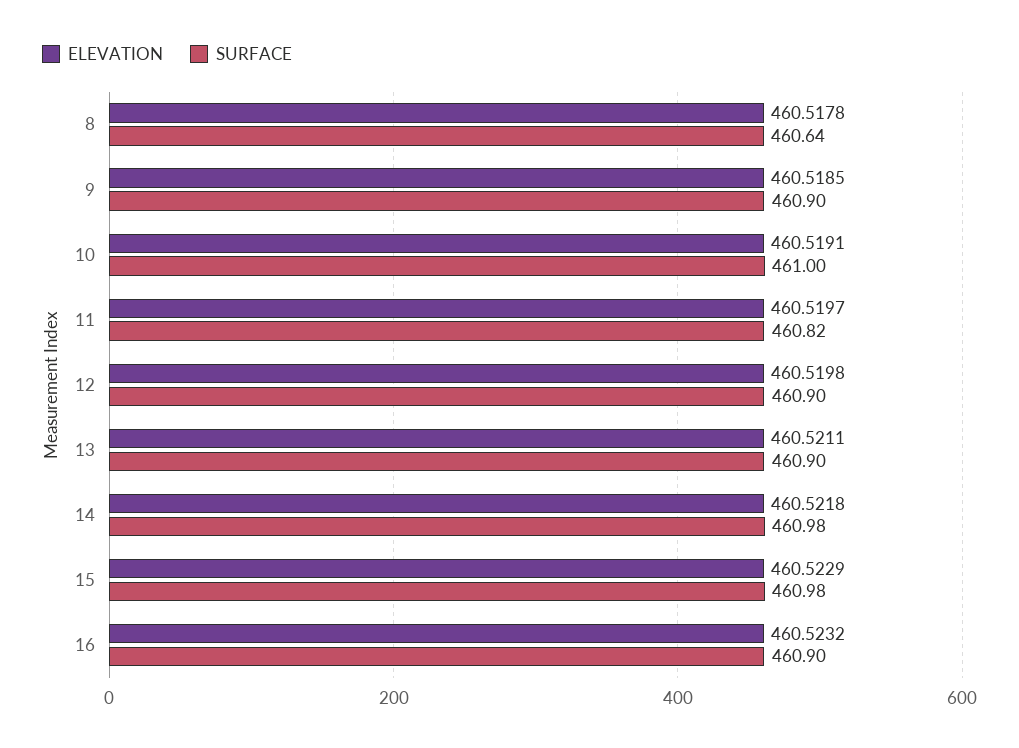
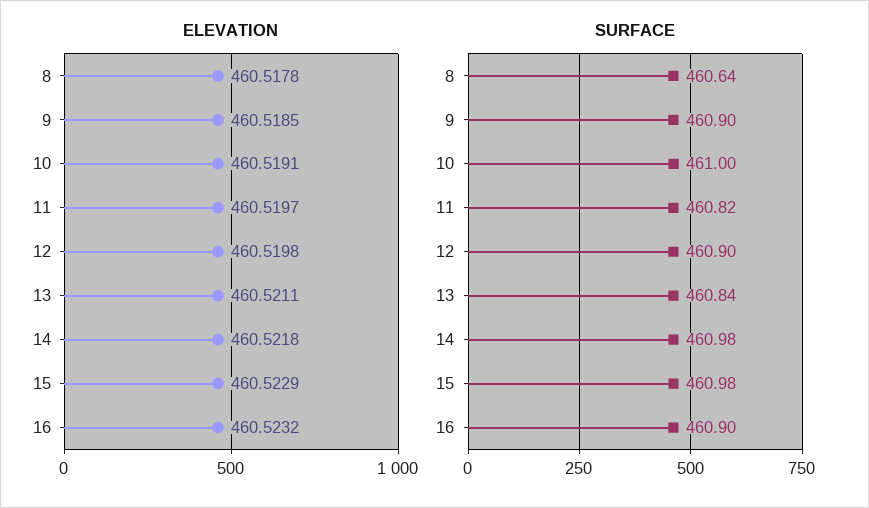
SURFACE, 13: 460.9 -> 460.84

